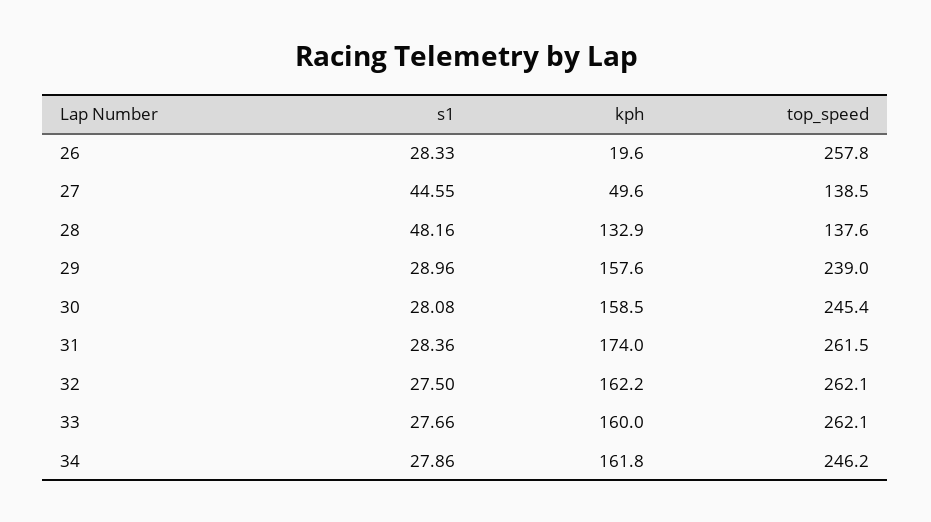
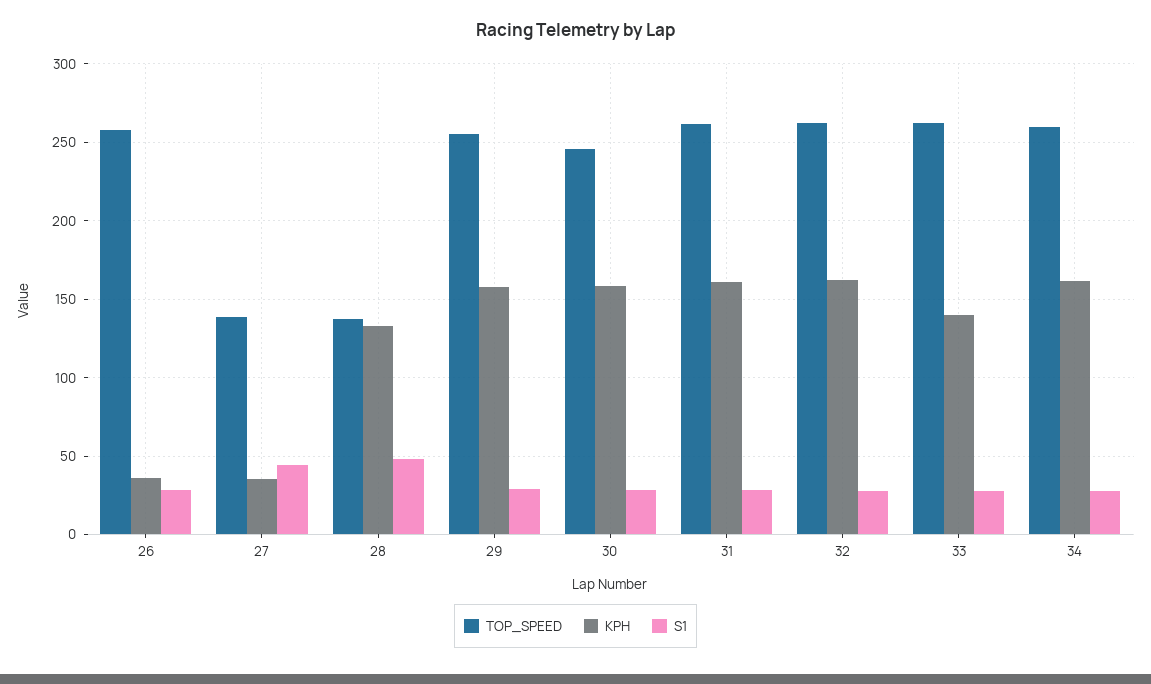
kph, 26: 19.6 -> 35
kph, 27: 49.6 -> 35
top_speed, 29: 239 -> 255
kph, 31: 174 -> 160
kph, 33: 160 -> 140
top_speed, 34: 246.2 -> 260

